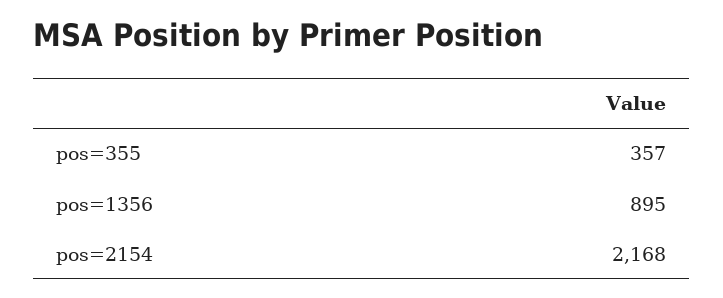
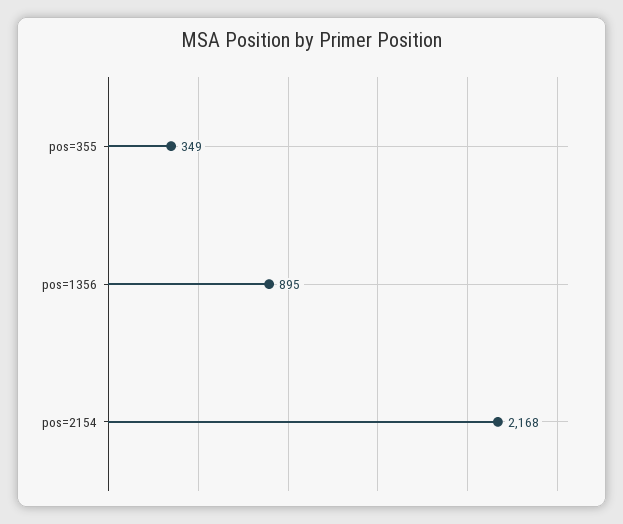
pos=355: 357 -> 349

